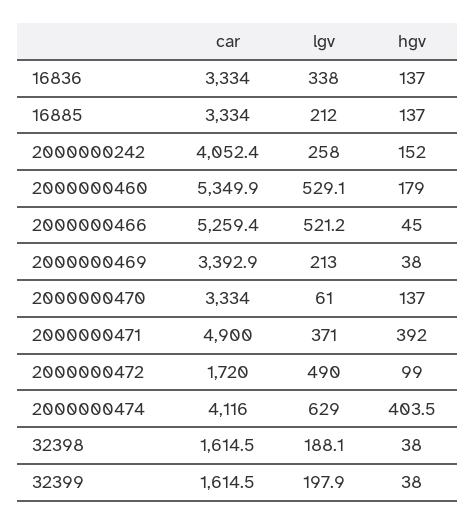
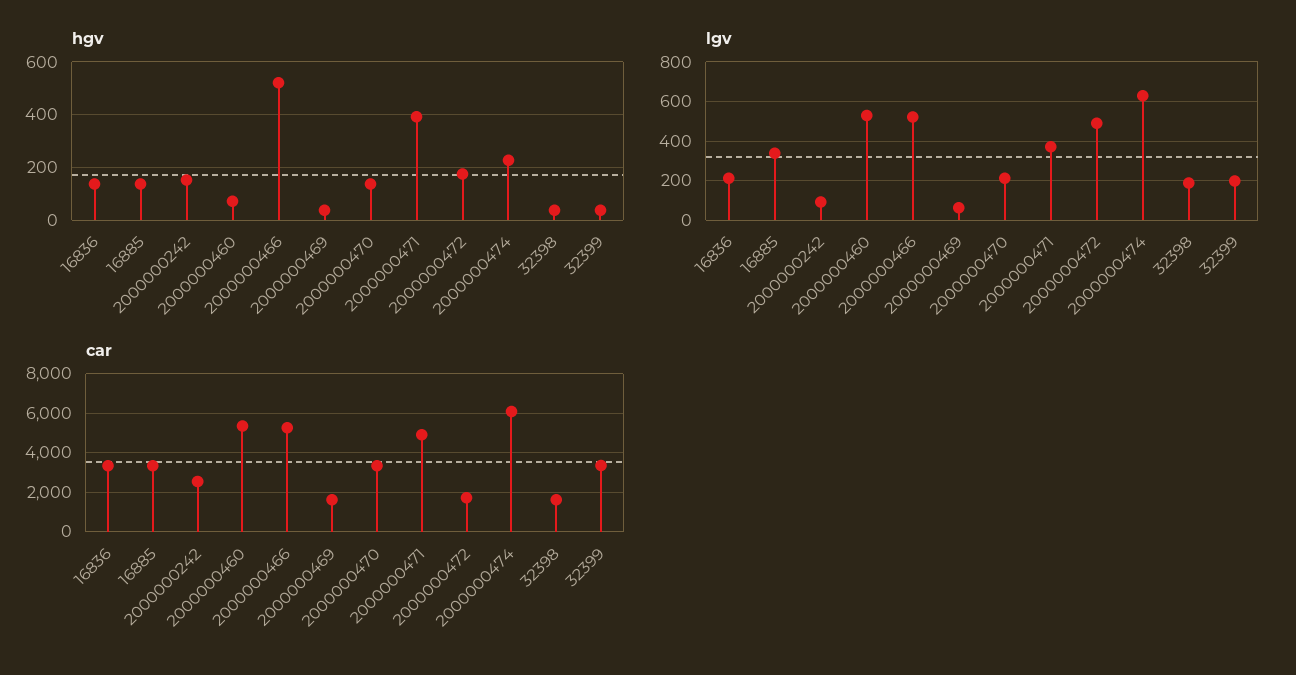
lgv, 16836: 338 -> 200
lgv, 16885: 212 -> 350
car, 2000000242: 4052.4 -> 2500
lgv, 2000000242: 258 -> 100
hgv, 2000000460: 179 -> 75
hgv, 2000000466: 45 -> 525
car, 2000000469: 3392.9 -> 1500
lgv, 2000000469: 213 -> 50
lgv, 2000000470: 61 -> 200
hgv, 2000000472: 99 -> 175
car, 2000000474: 4116 -> 6000
hgv, 2000000474: 403.5 -> 225
car, 32399: 1614.5 -> 3500

